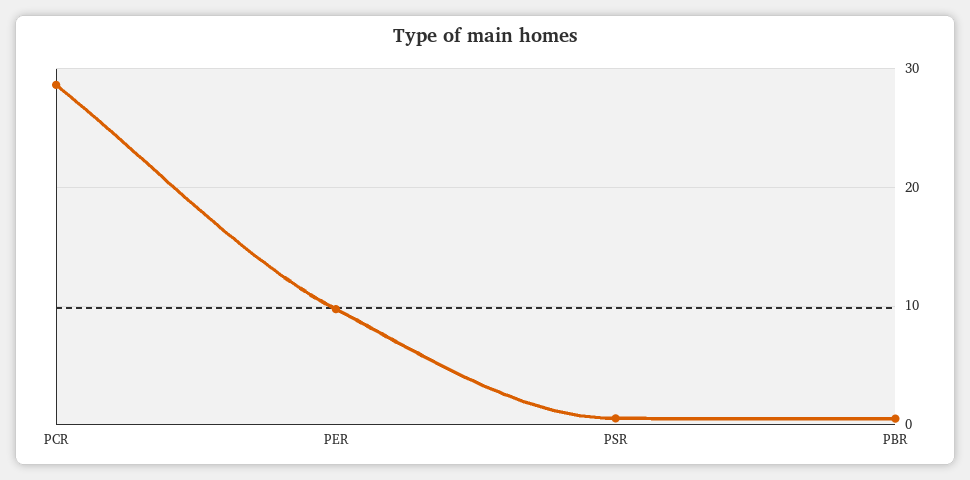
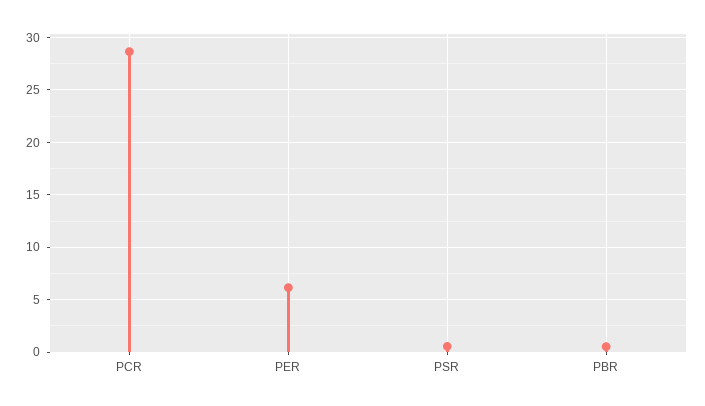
PER: 10 -> 6

